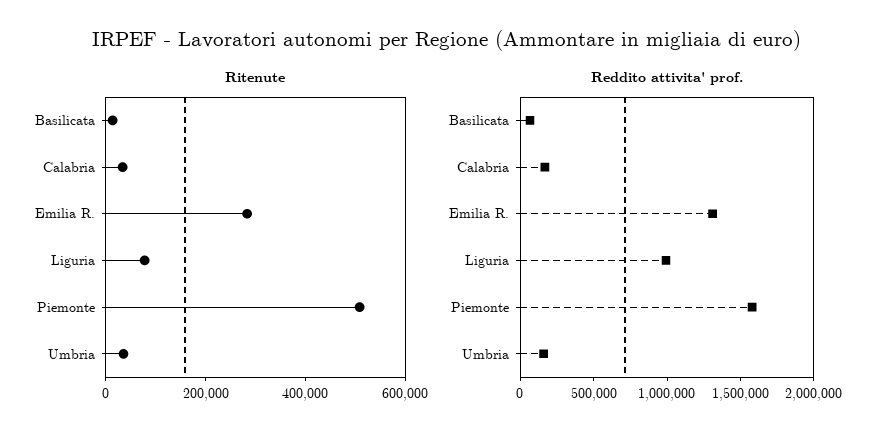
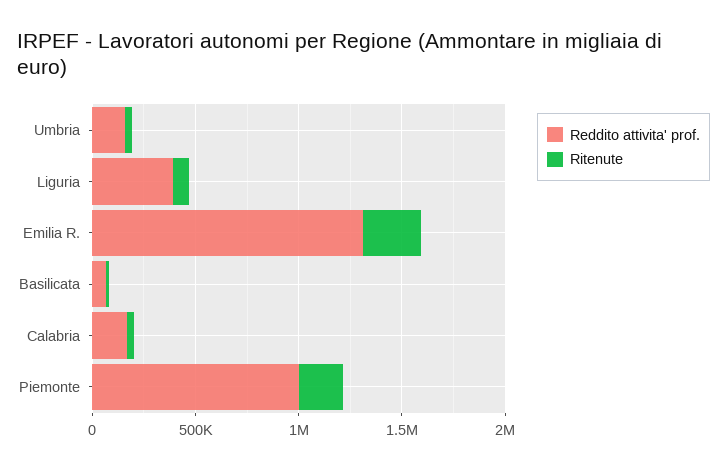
Ritenute, Piemonte: 500000 -> 200000
Reddito attivita' prof., Liguria: 1000000 -> 400000
Reddito attivita' prof., Piemonte: 1600000 -> 1000000

